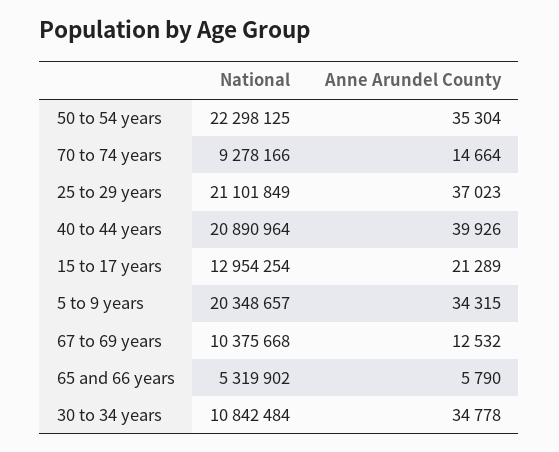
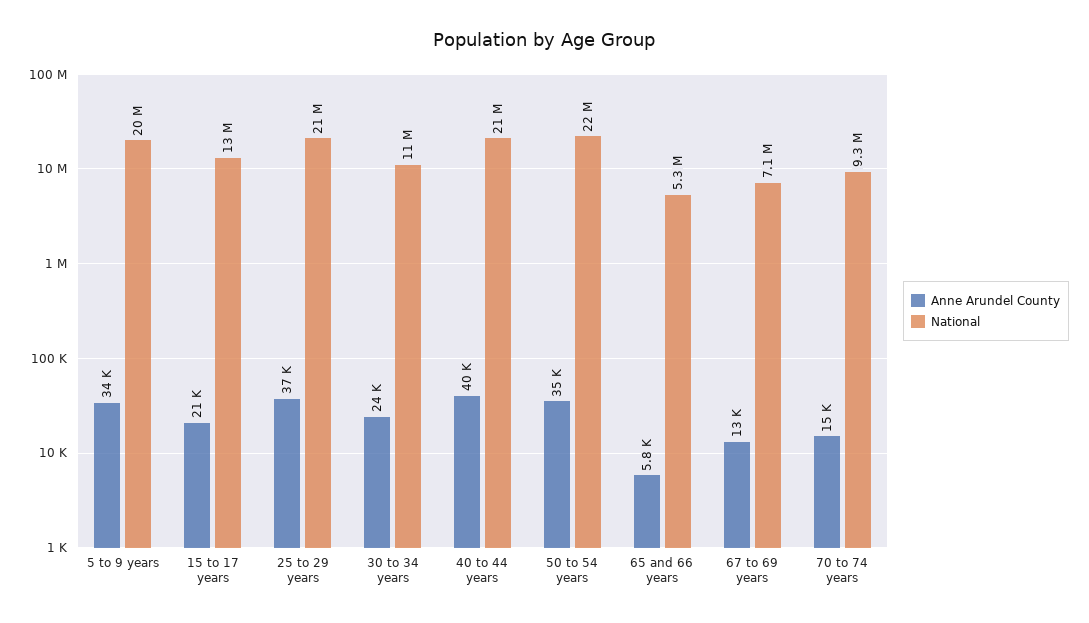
National, 67 to 69 years: 10375668 -> 7100000
Anne Arundel County, 30 to 34 years: 34778 -> 24000

